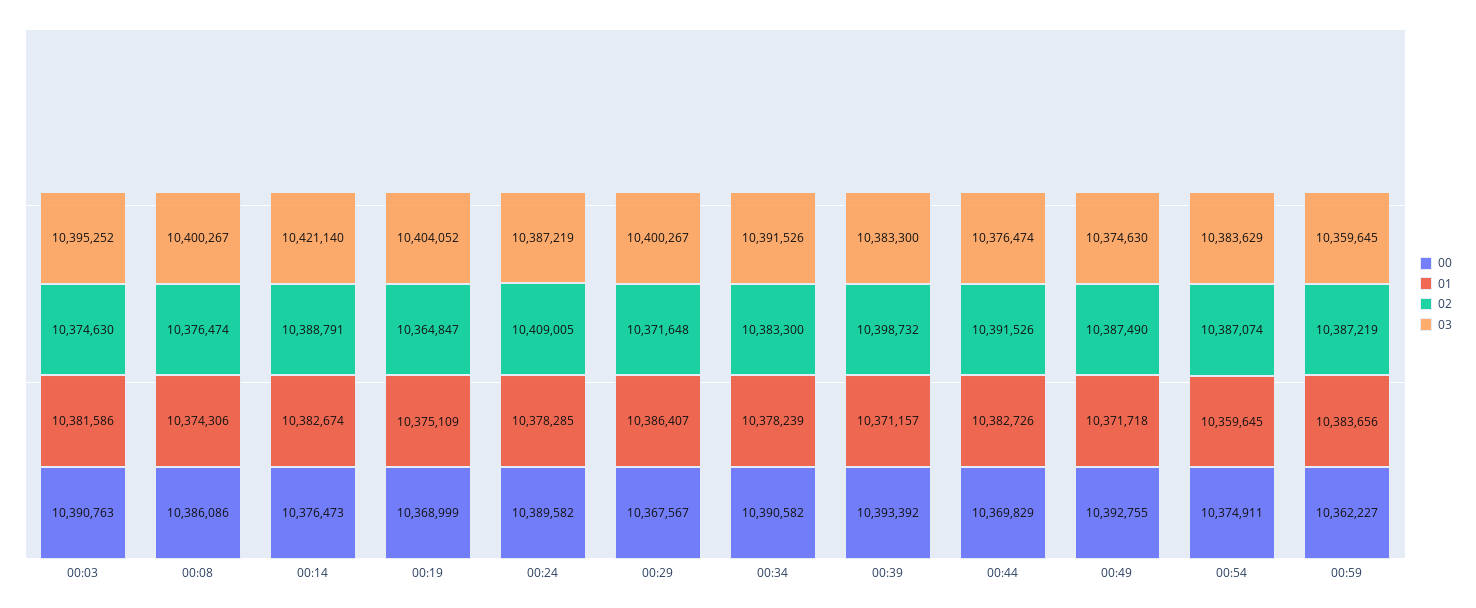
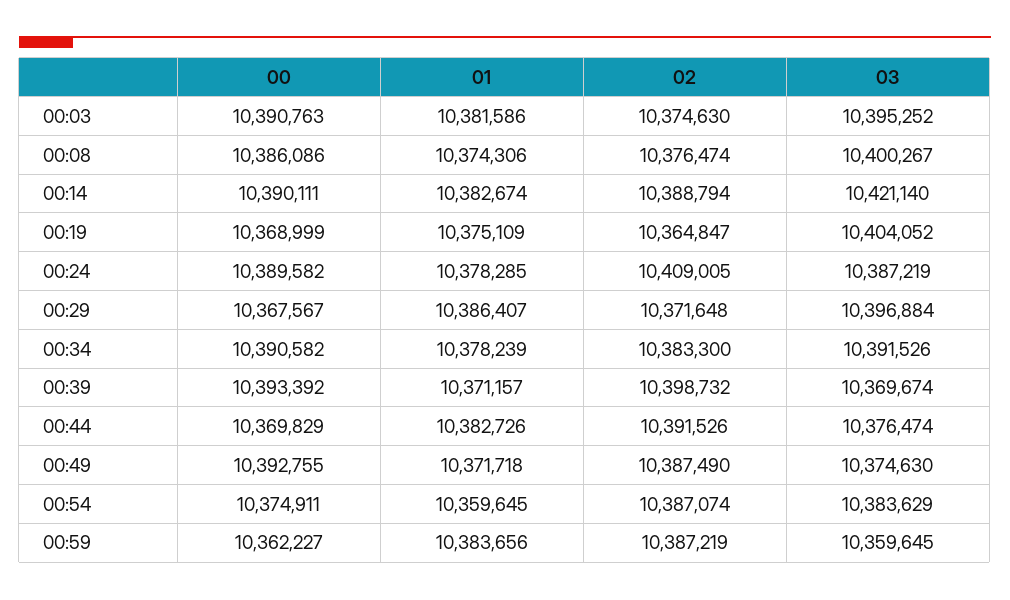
00, 00:14: 10376473 -> 10390111
02, 00:14: 10388791 -> 10388794
03, 00:29: 10400267 -> 10396884
03, 00:39: 10383300 -> 10369674

